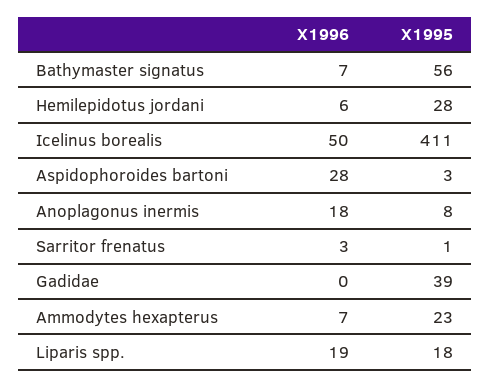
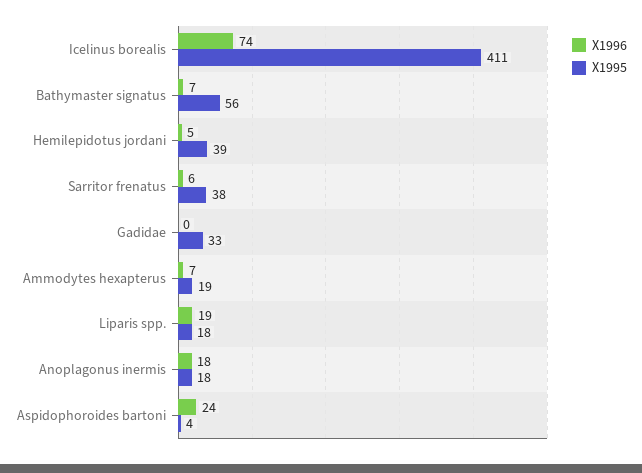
X1996, Hemilepidotus jordani: 6 -> 5
X1995, Hemilepidotus jordani: 28 -> 39
X1996, Icelinus borealis: 50 -> 74
X1996, Aspidophoroides bartoni: 28 -> 24
X1995, Aspidophoroides bartoni: 3 -> 4
X1995, Anoplagonus inermis: 8 -> 18
X1996, Sarritor frenatus: 3 -> 6
X1995, Sarritor frenatus: 1 -> 38
X1995, Gadidae: 39 -> 33
X1995, Ammodytes hexapterus: 23 -> 19

